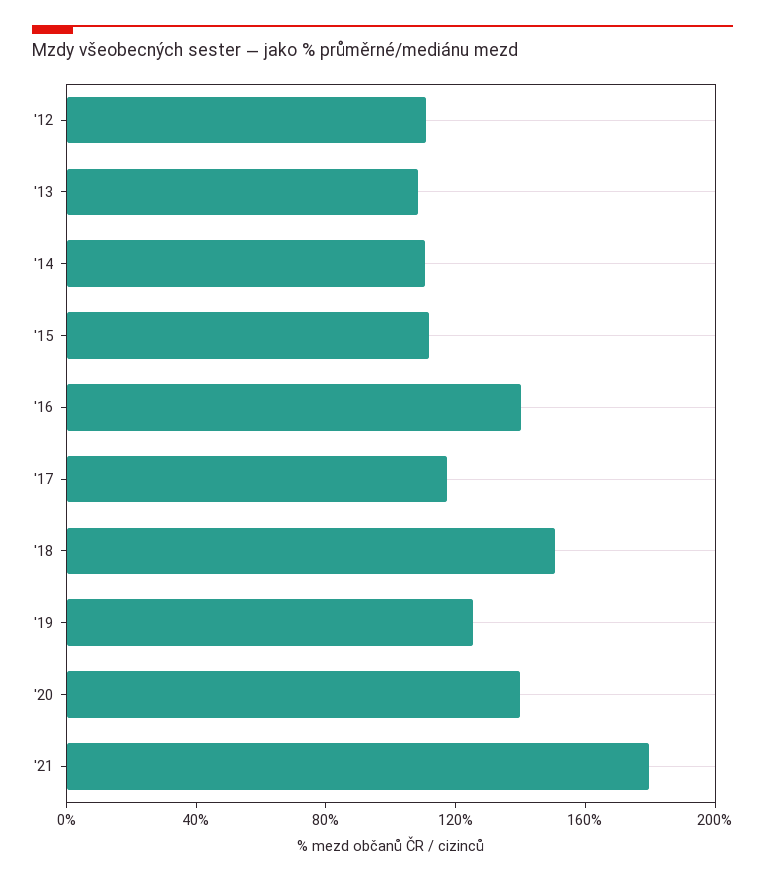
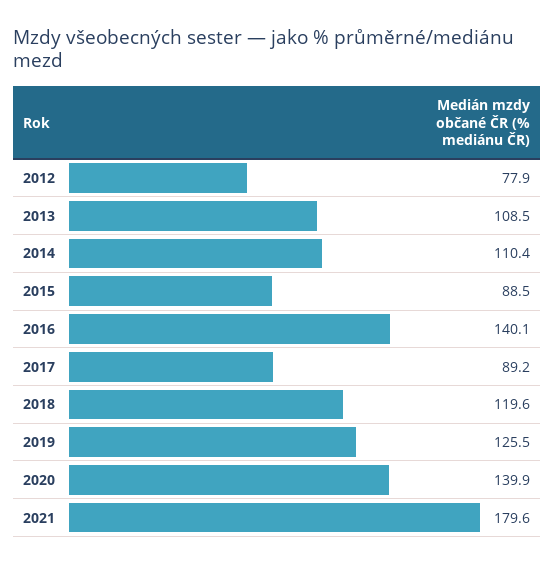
'12: 110 -> 77.9
'15: 110 -> 88.5
'17: 120 -> 89.2
'18: 150 -> 119.6

